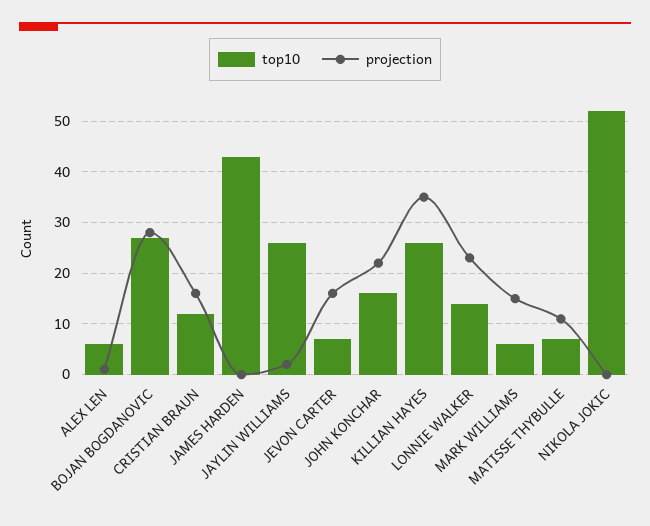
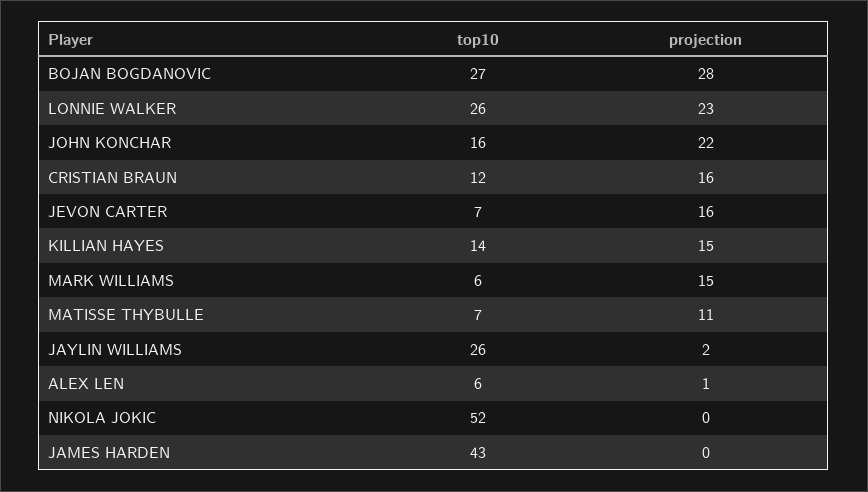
top10, KILLIAN HAYES: 25 -> 14
projection, KILLIAN HAYES: 35 -> 15
top10, LONNIE WALKER: 15 -> 26

